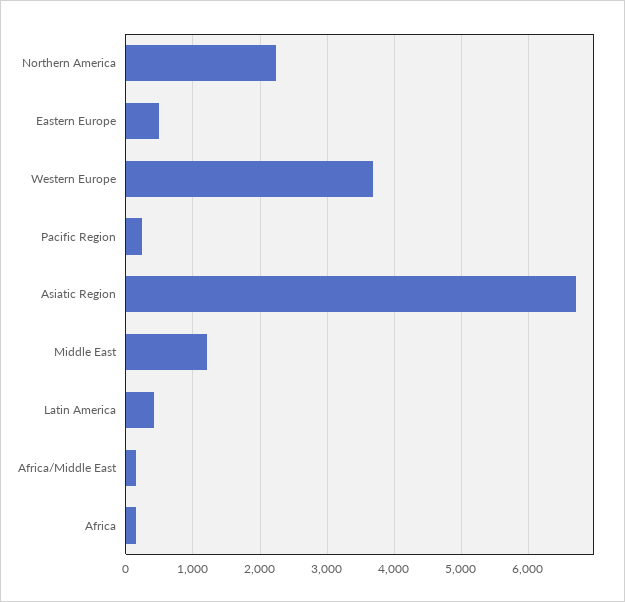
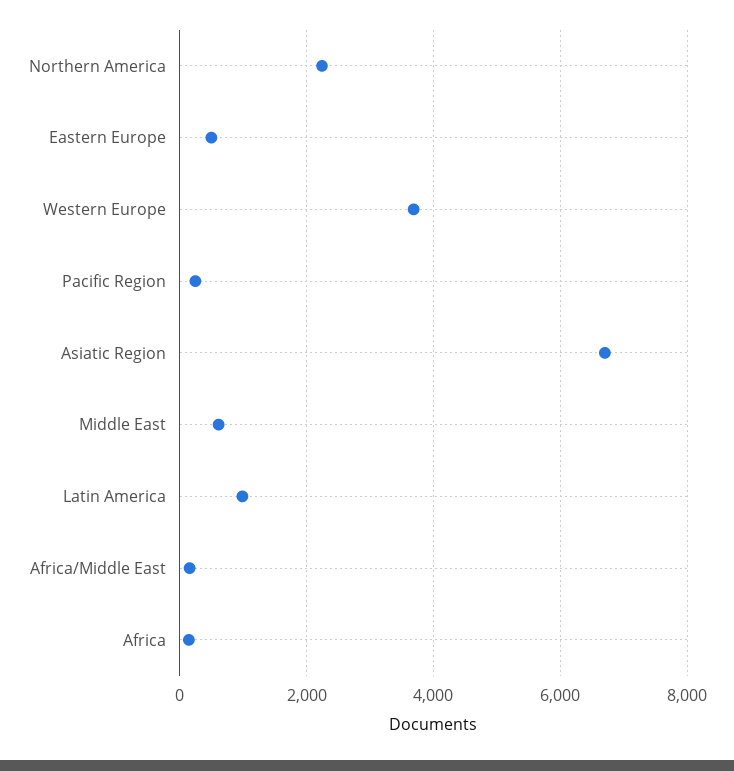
Middle East: 1200 -> 600
Latin America: 400 -> 1000

